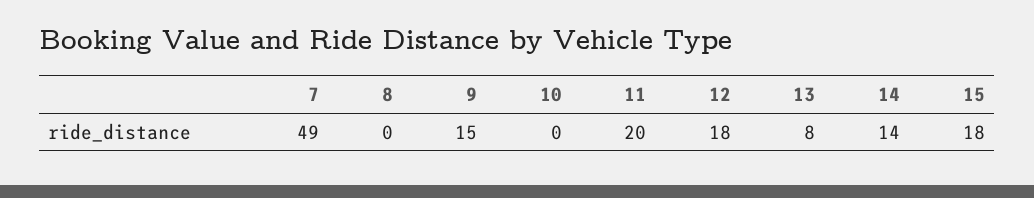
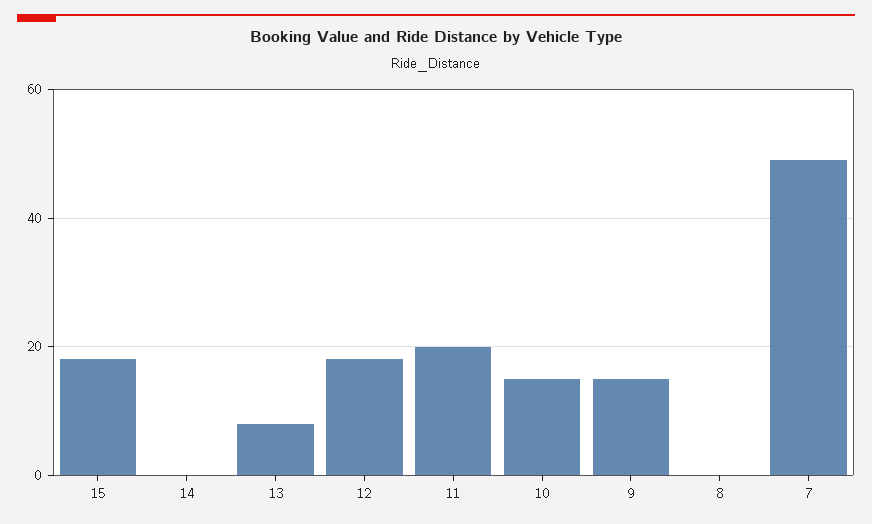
10: 0 -> 15
14: 14 -> 0

